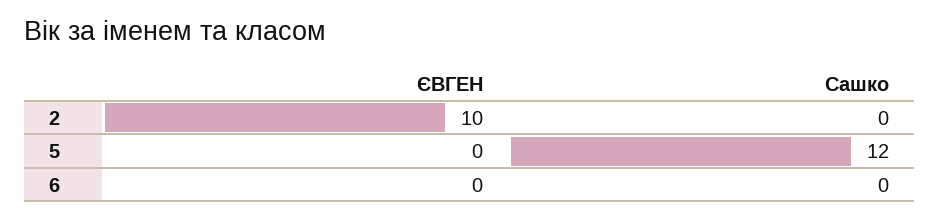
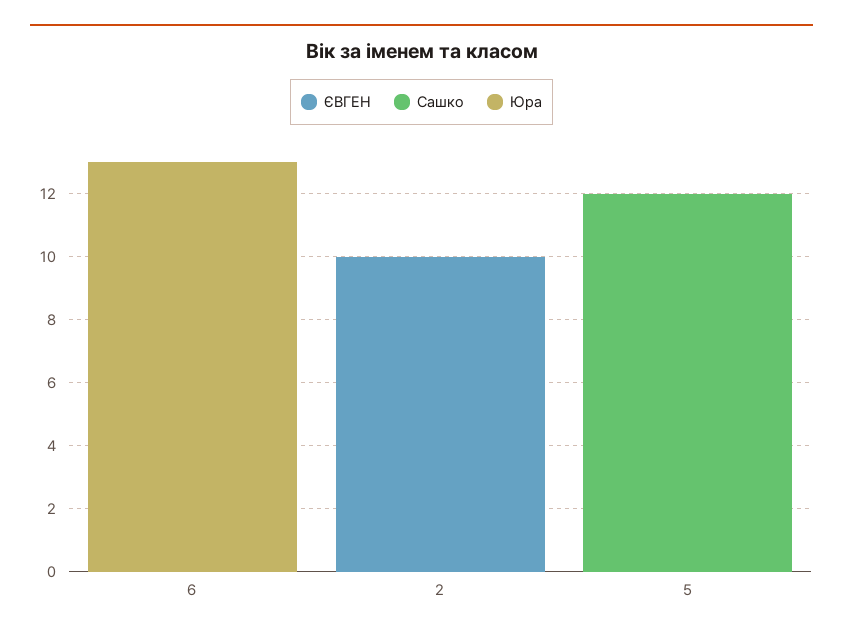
Юра, 6: none -> 13
Юра, 2: none -> 0
Юра, 5: none -> 0

